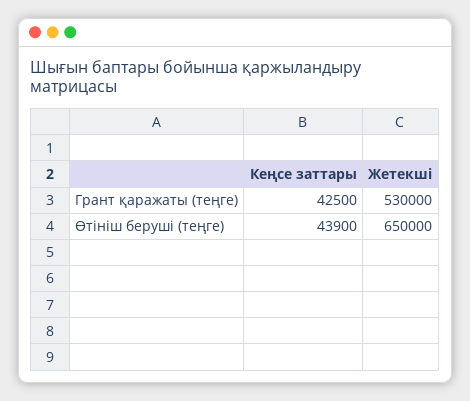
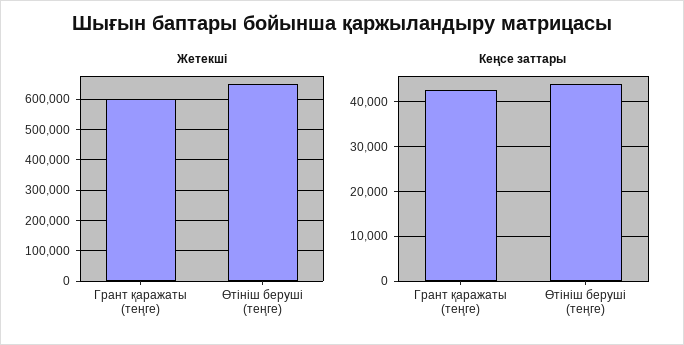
Жетекші, Грант қаражаты (теңге): 530000 -> 600000

